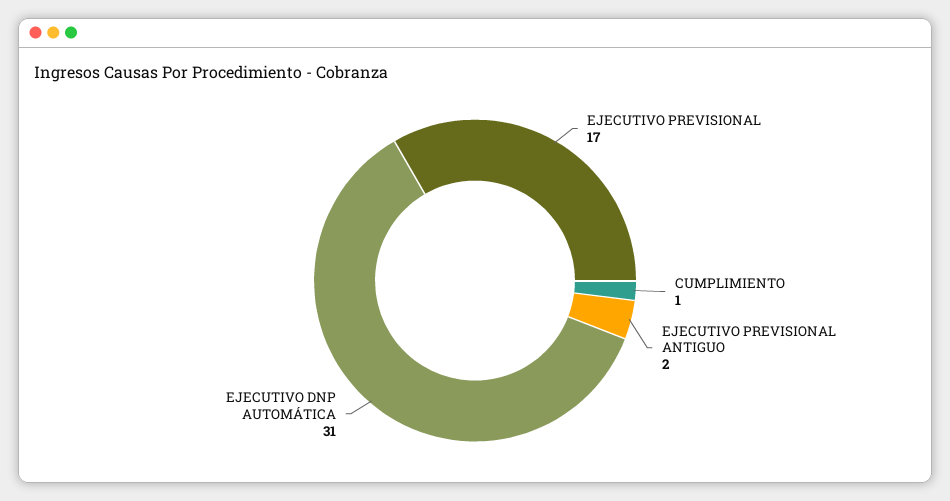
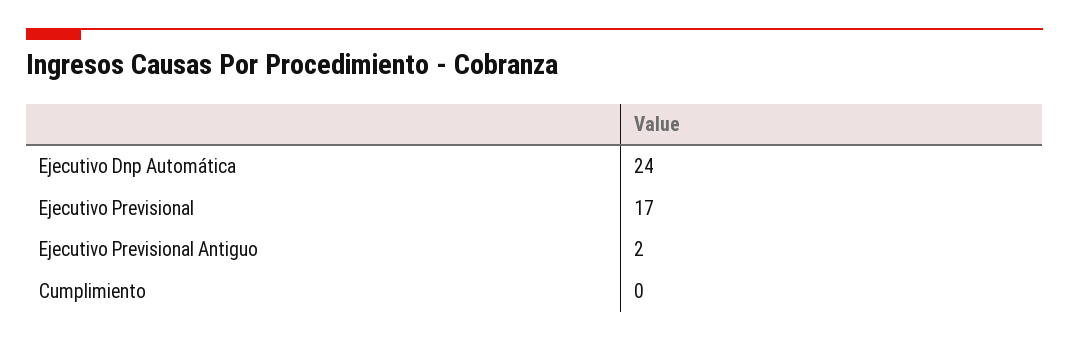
CUMPLIMIENTO: 1 -> 0
EJECUTIVO DNP AUTOMÁTICA: 31 -> 24

